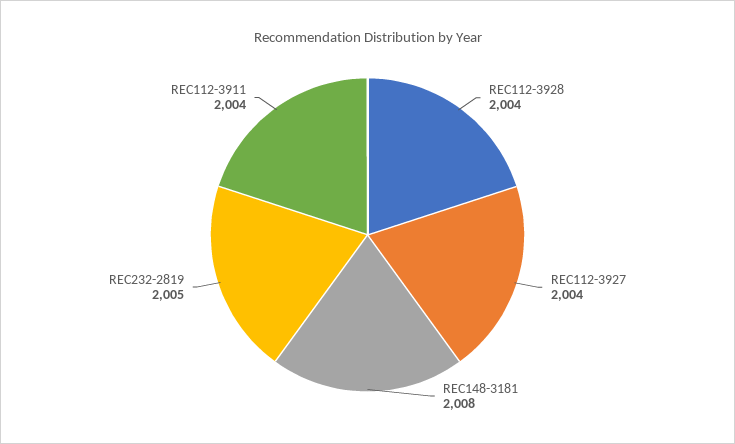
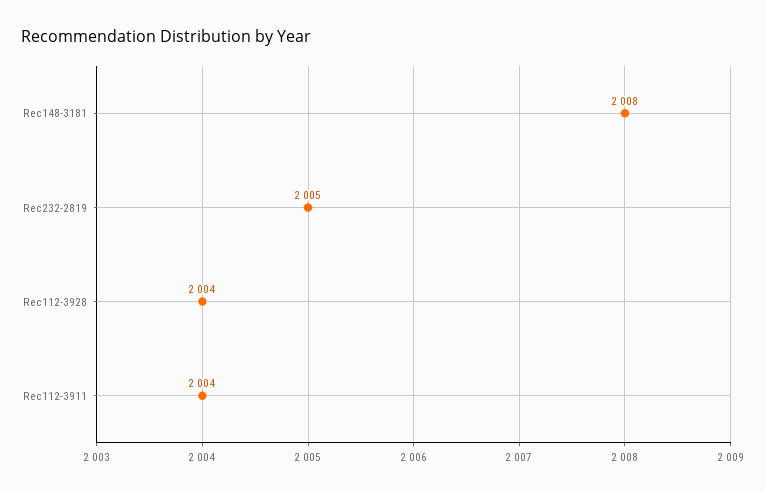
REC112-3927: 2004 -> none

